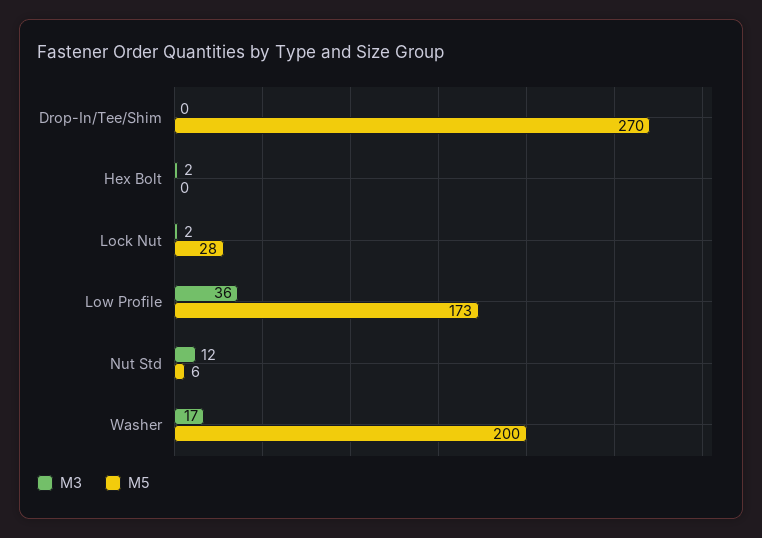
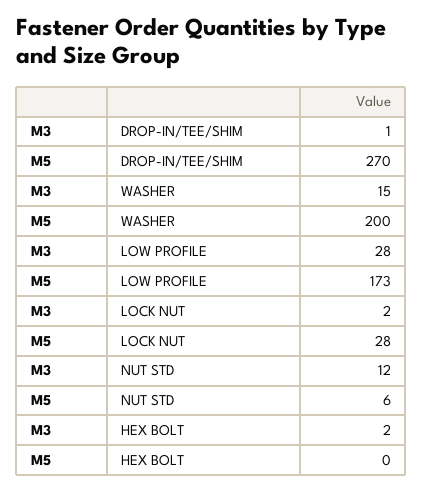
M3, Drop-In/Tee/Shim: 0 -> 1
M3, Low Profile: 36 -> 28
M3, Washer: 17 -> 15

